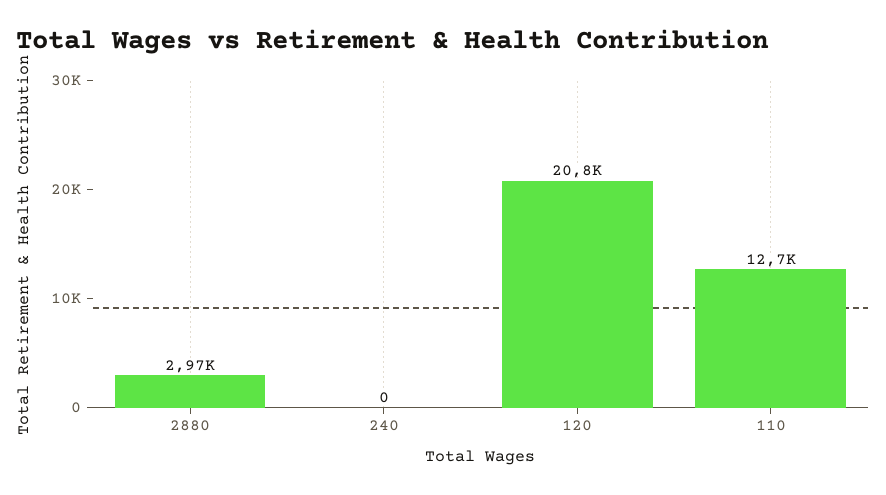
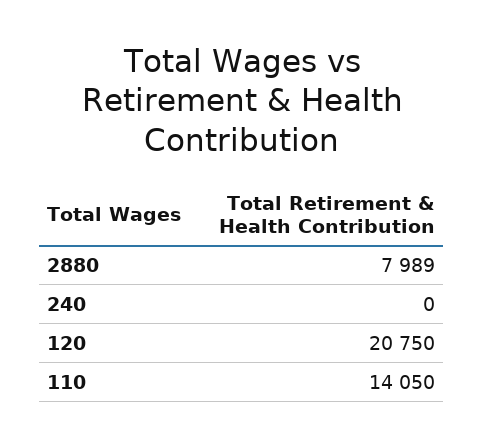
2880: 2970 -> 7989
110: 12700 -> 14050

